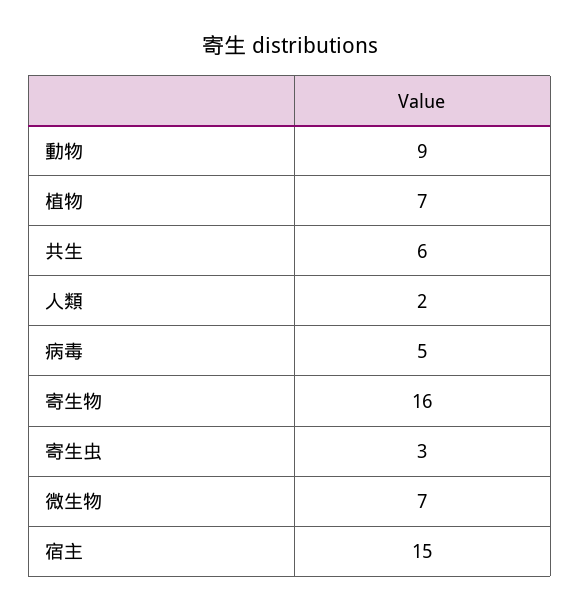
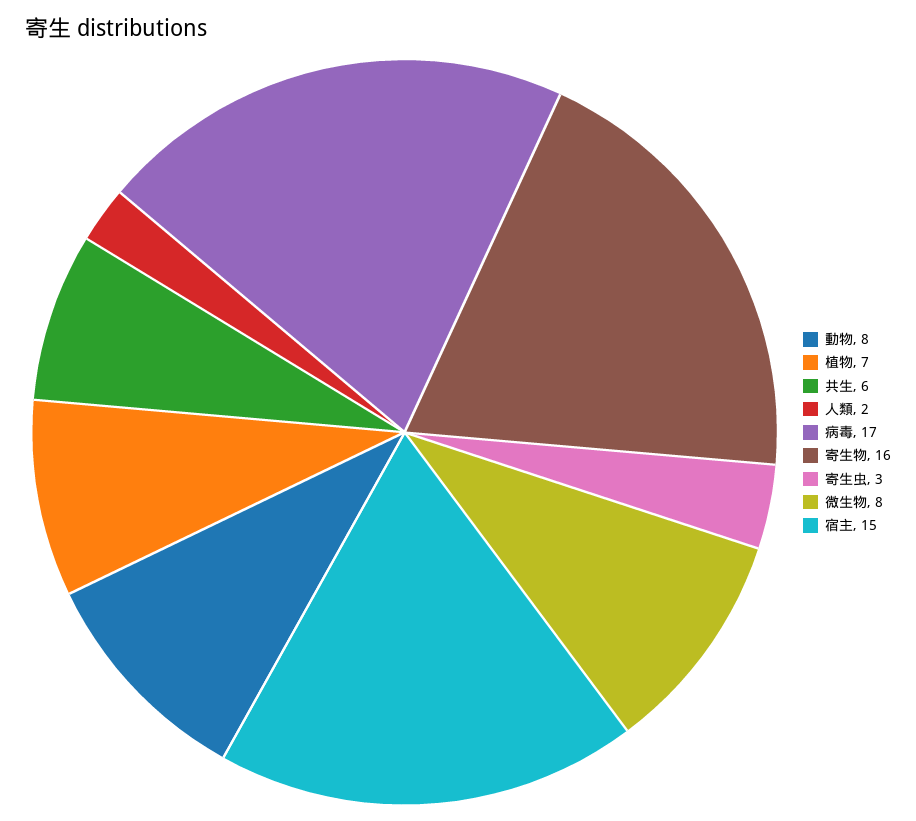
動物: 9 -> 8
病毒: 5 -> 17
微生物: 7 -> 8

